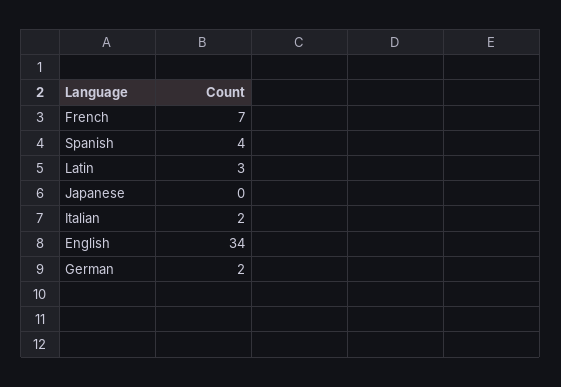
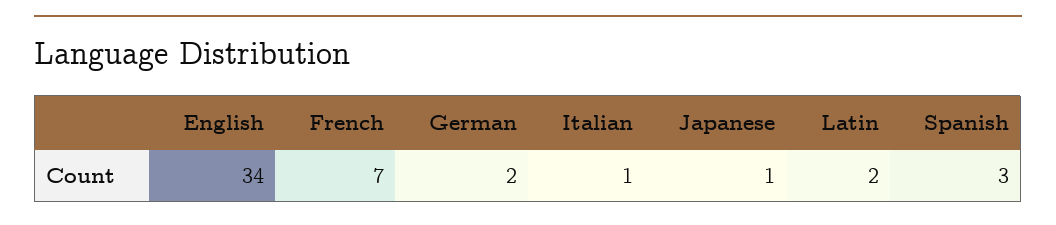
Spanish: 4 -> 3
Latin: 3 -> 2
Japanese: 0 -> 1
Italian: 2 -> 1

